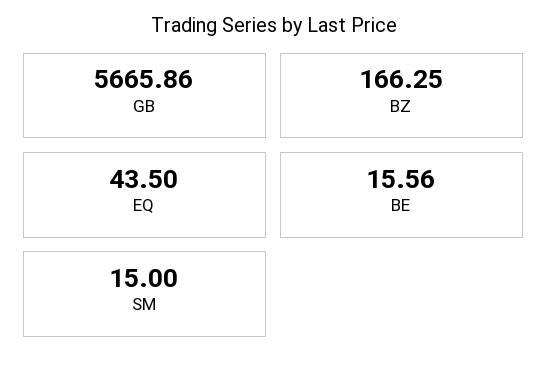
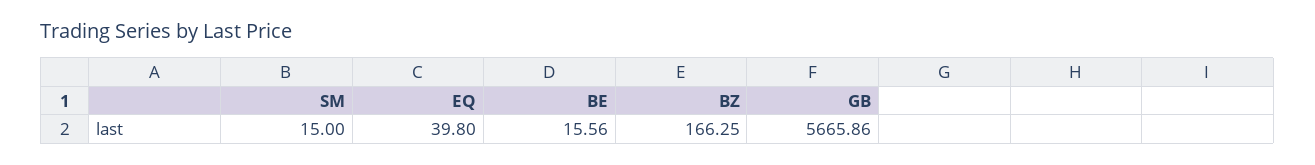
EQ: 43.5 -> 39.8

